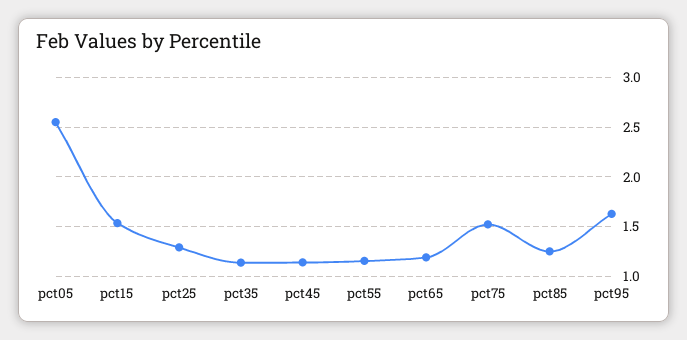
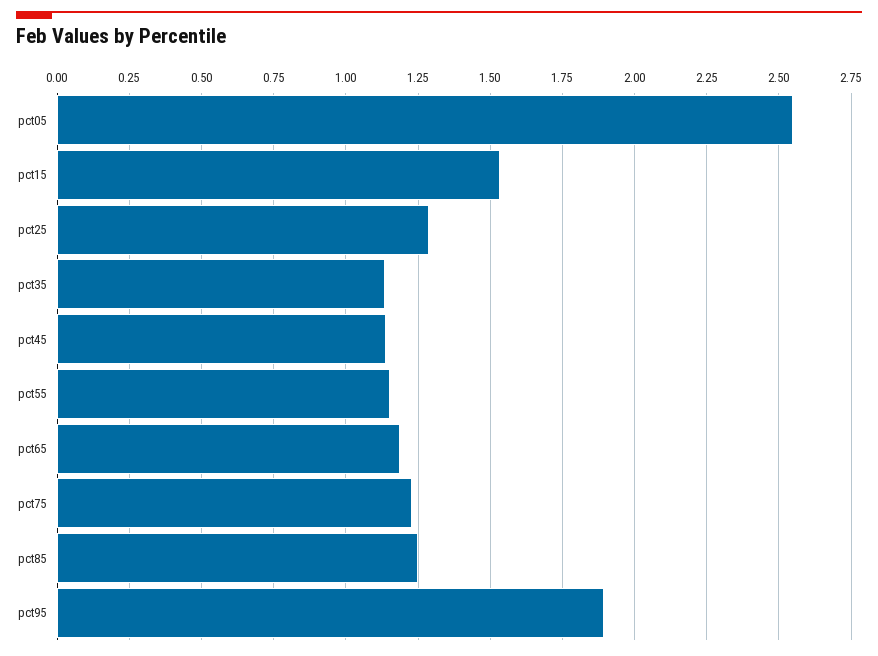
pct75: 1.5 -> 1.225
pct95: 1.6 -> 1.9

